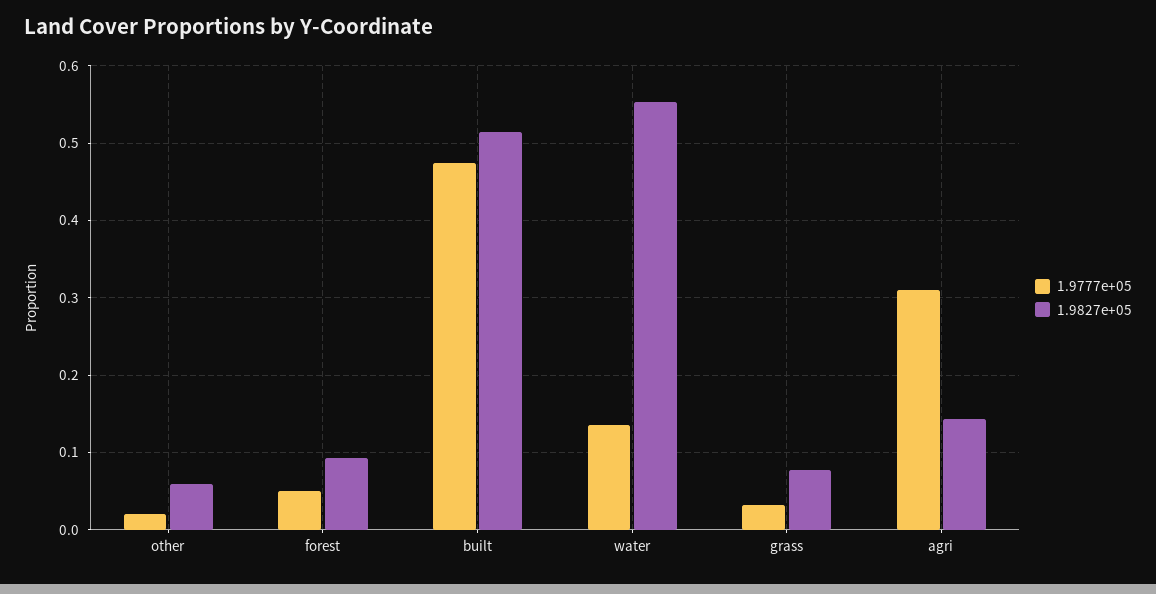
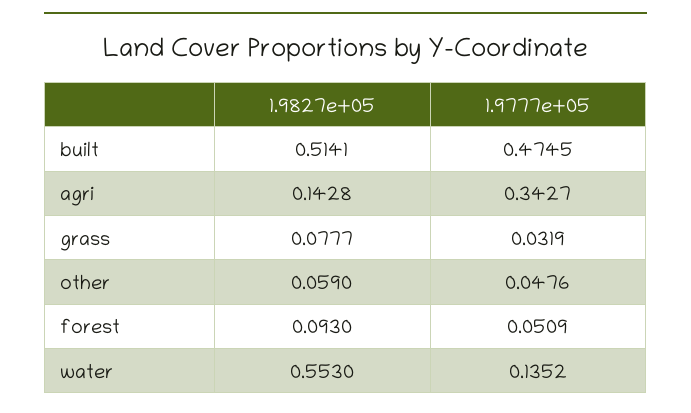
1.9777e+05, other: 0.02 -> 0.0476
1.9777e+05, agri: 0.31 -> 0.3427

